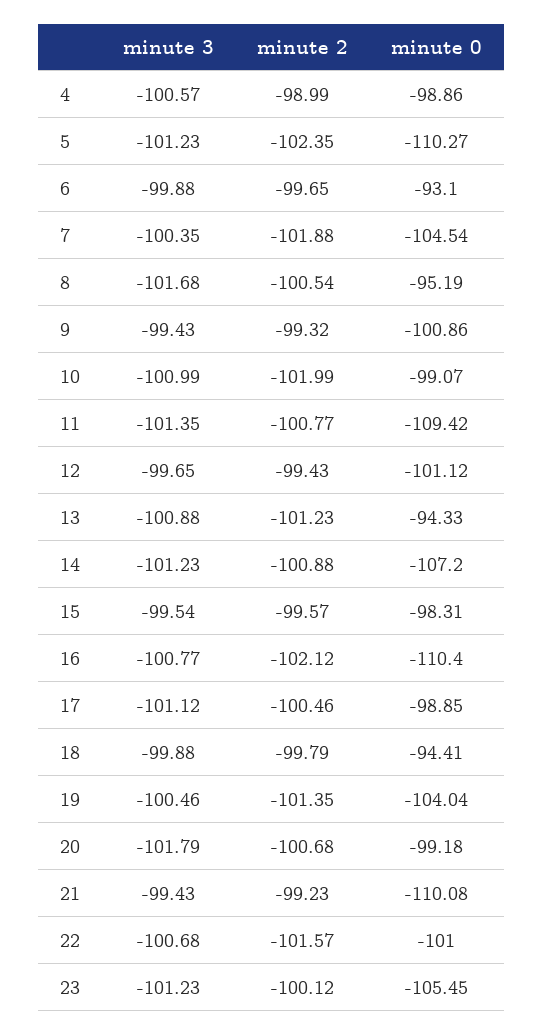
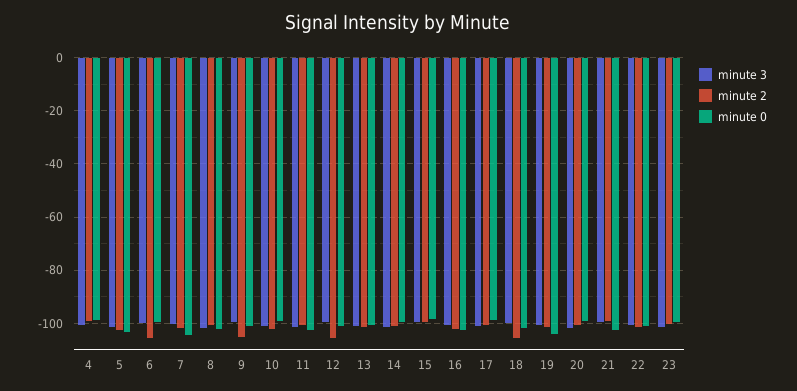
minute 0, 5: -110.27 -> -102.5
minute 2, 6: -99.65 -> -105
minute 0, 6: -93.1 -> -100
minute 0, 8: -95.19 -> -102.5
minute 2, 9: -99.32 -> -105
minute 0, 11: -109.42 -> -102.5
minute 2, 12: -99.43 -> -105
minute 0, 13: -94.33 -> -100
minute 0, 14: -107.2 -> -100
minute 0, 16: -110.4 -> -102.5
minute 2, 18: -99.79 -> -105
minute 0, 18: -94.41 -> -102.5
minute 0, 21: -110.08 -> -102.5
minute 0, 23: -105.45 -> -100

